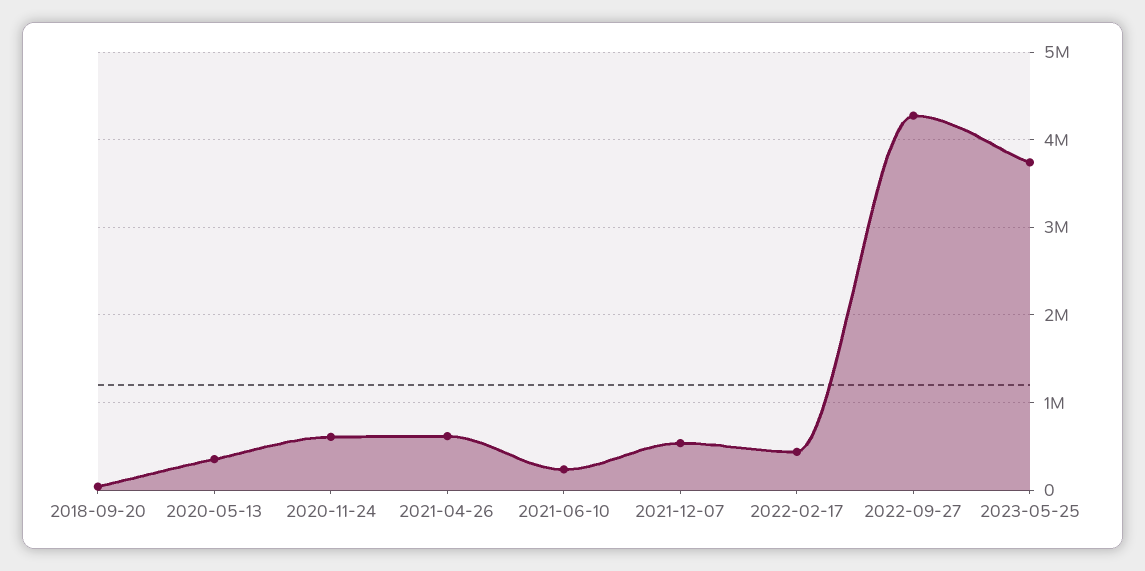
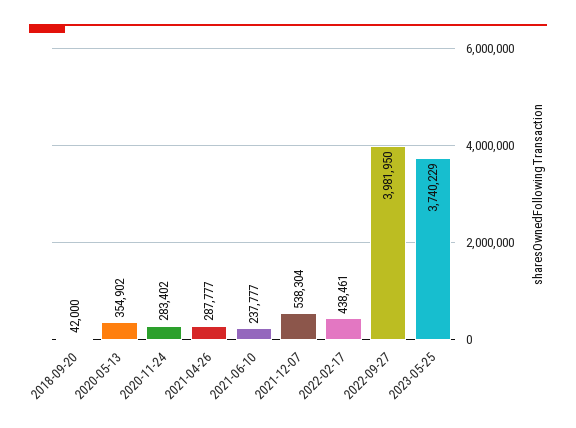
2020-11-24: 600000 -> 283402
2021-04-26: 600000 -> 287777
2022-09-27: 4300000 -> 3981950

